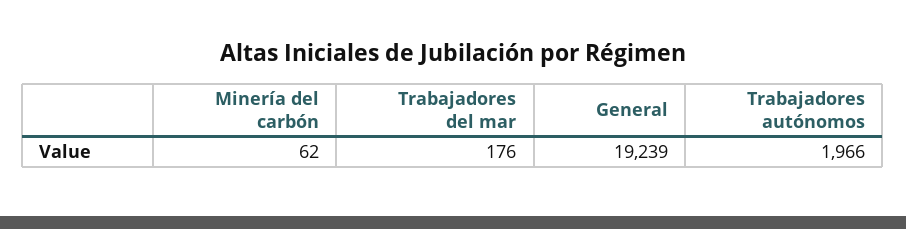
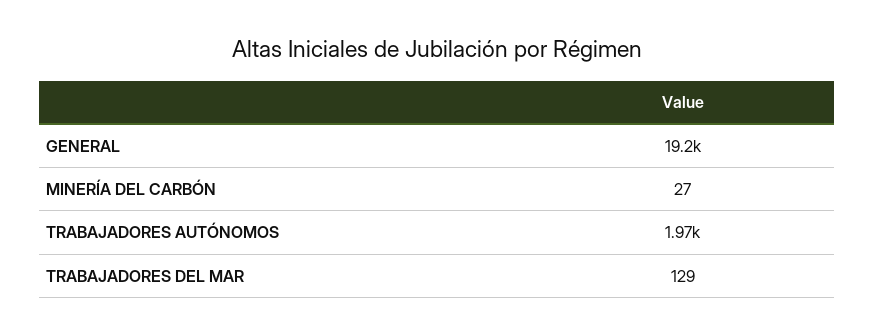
Minería del carbón: 62 -> 27
Trabajadores del mar: 176 -> 129

